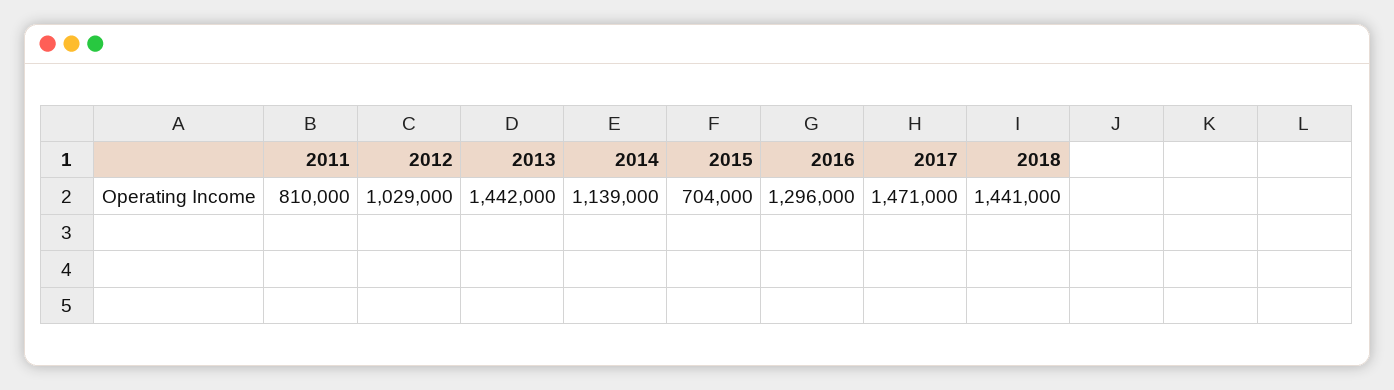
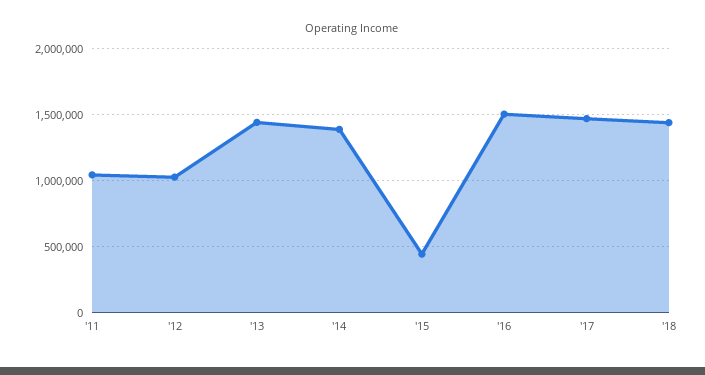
2011: 810000 -> 1050000
2014: 1139000 -> 1400000
2015: 704000 -> 450000
2016: 1296000 -> 1500000

